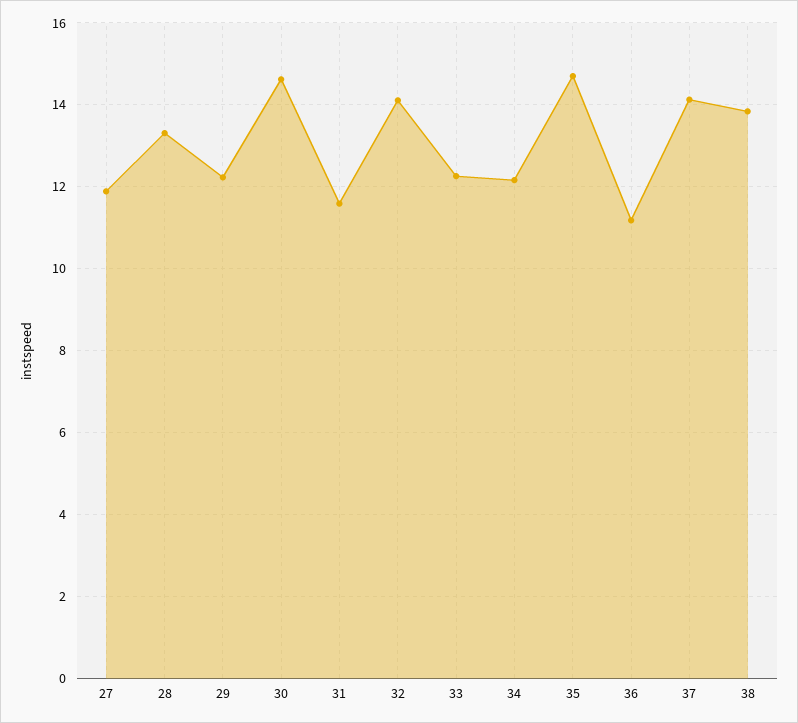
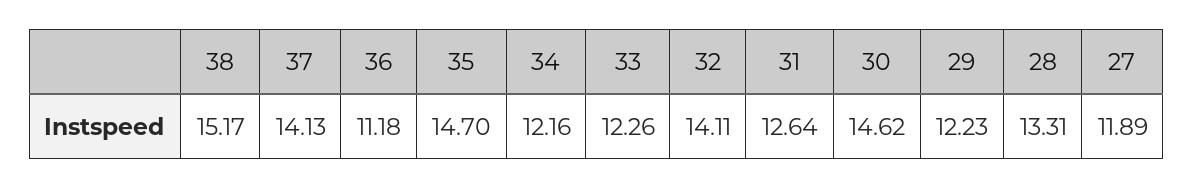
31: 11.6 -> 12.64
38: 13.8 -> 15.17

